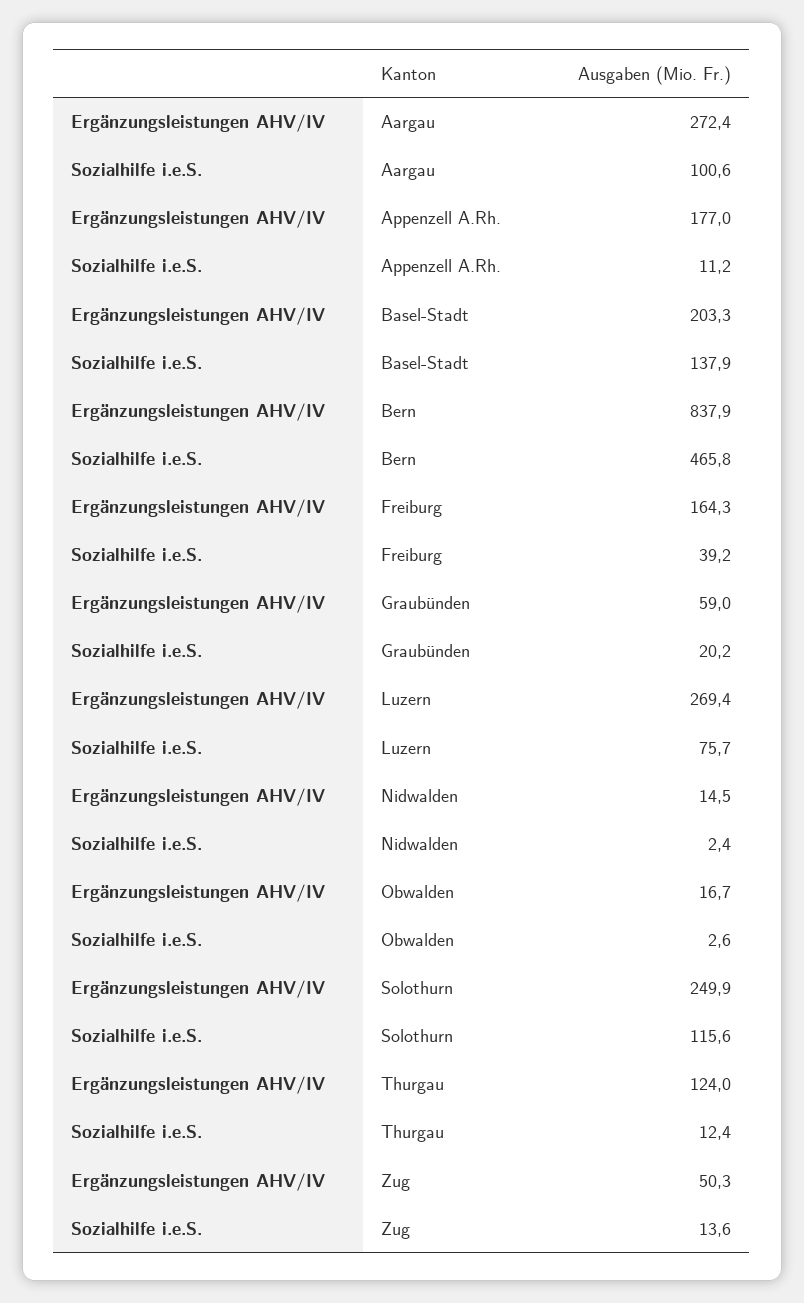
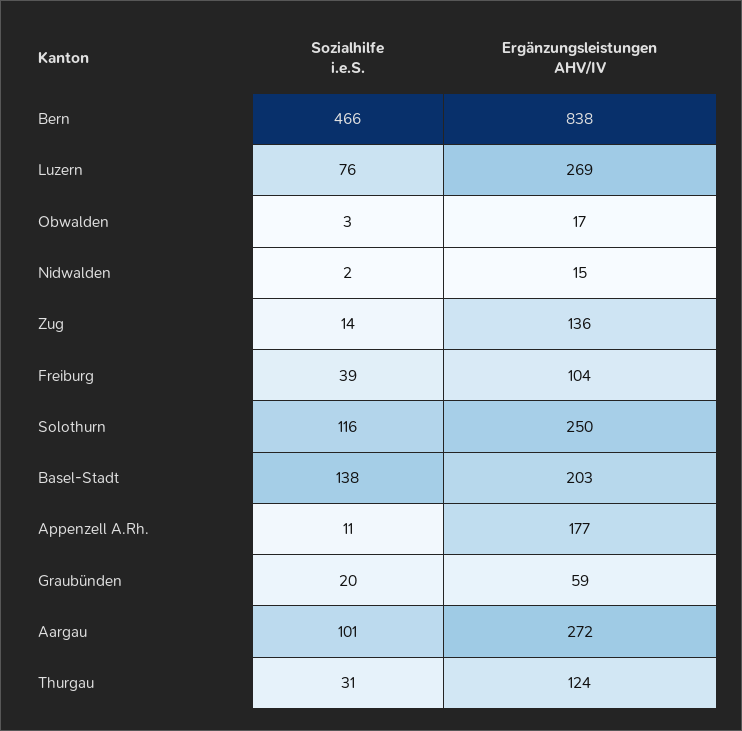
Ergänzungsleistungen AHV/IV, Freiburg: 164.3 -> 104
Sozialhilfe i.e.S., Thurgau: 12.4 -> 31
Ergänzungsleistungen AHV/IV, Zug: 50.3 -> 136

